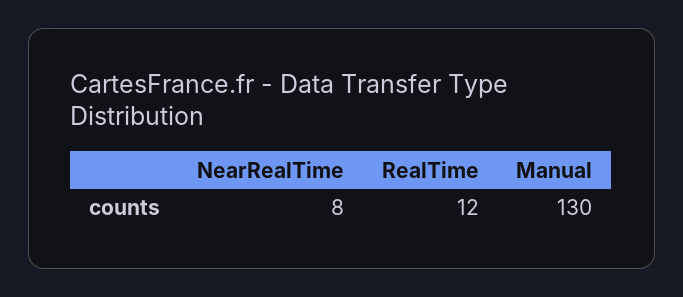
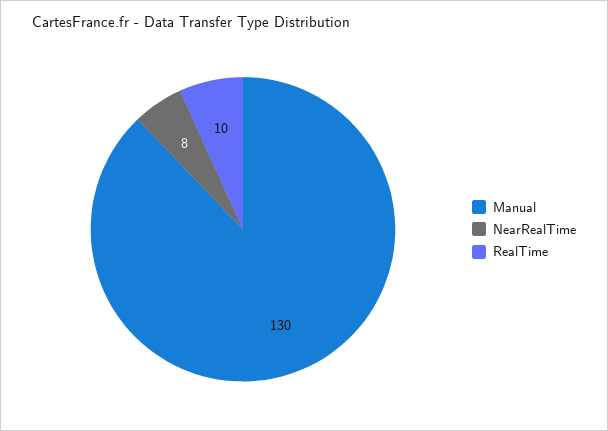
RealTime: 12 -> 10

